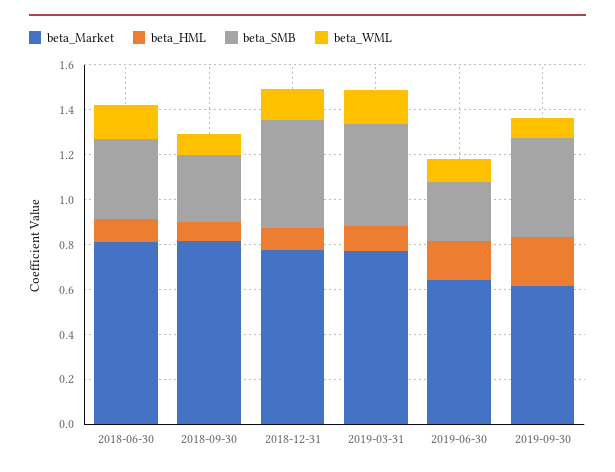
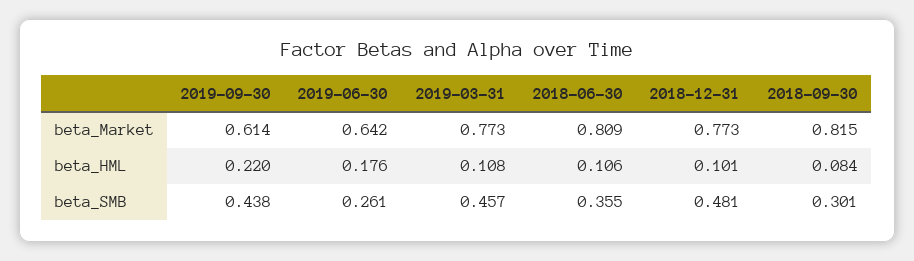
beta_WML, 2018-06-30: 0.15 -> none
beta_WML, 2018-09-30: 0.1 -> none
beta_WML, 2018-12-31: 0.15 -> none
beta_WML, 2019-03-31: 0.15 -> none
beta_WML, 2019-06-30: 0.1 -> none
beta_WML, 2019-09-30: 0.1 -> none

